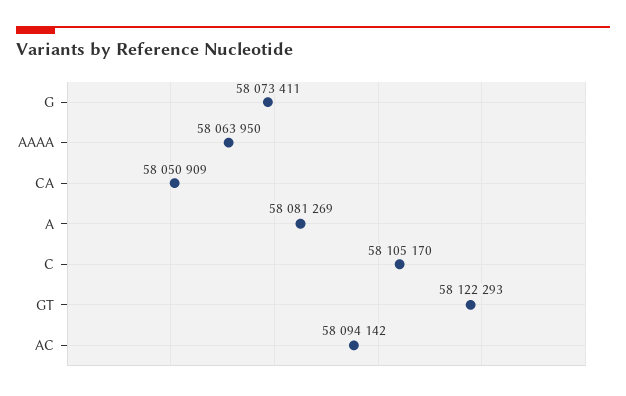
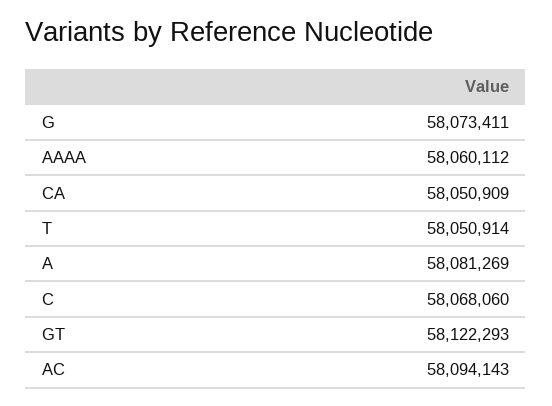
AAAA: 58063950 -> 58060112
C: 58105170 -> 58068060
AC: 58094142 -> 58094143
T: none -> 58050914

